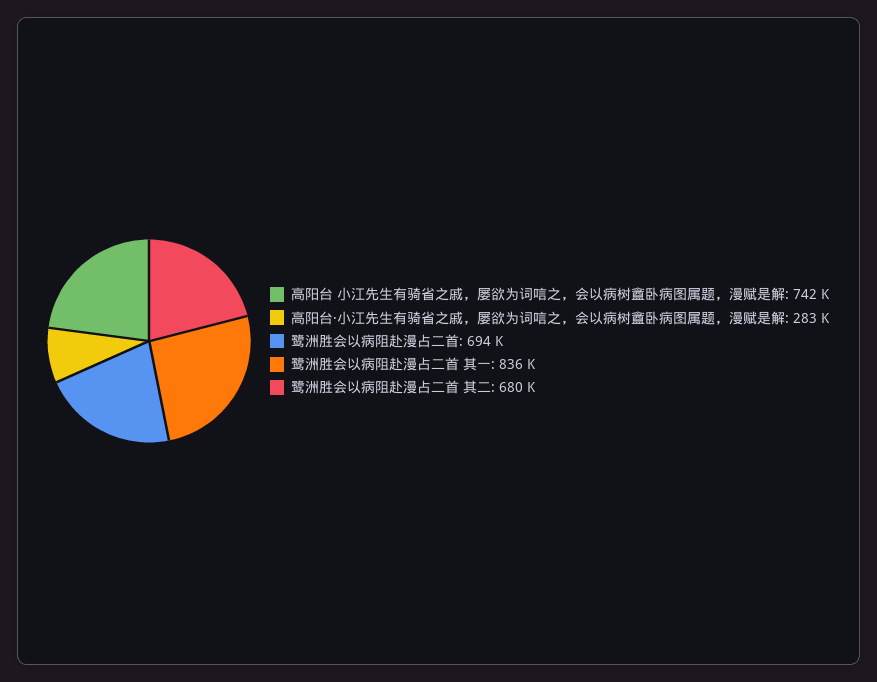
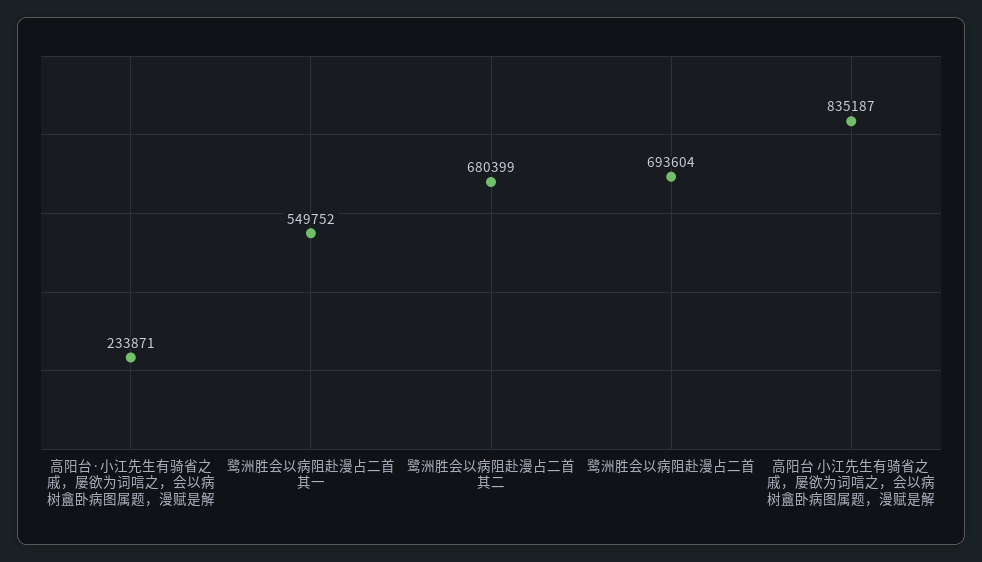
高阳台 小江先生有骑省之戚，屡欲为词唁之，会以病树盦卧病图属题，漫赋是解: 742000 -> 835187
高阳台·小江先生有骑省之戚，屡欲为词唁之，会以病树盦卧病图属题，漫赋是解: 283000 -> 233871
鹭洲胜会以病阻赴漫占二首 其一: 836000 -> 549752

